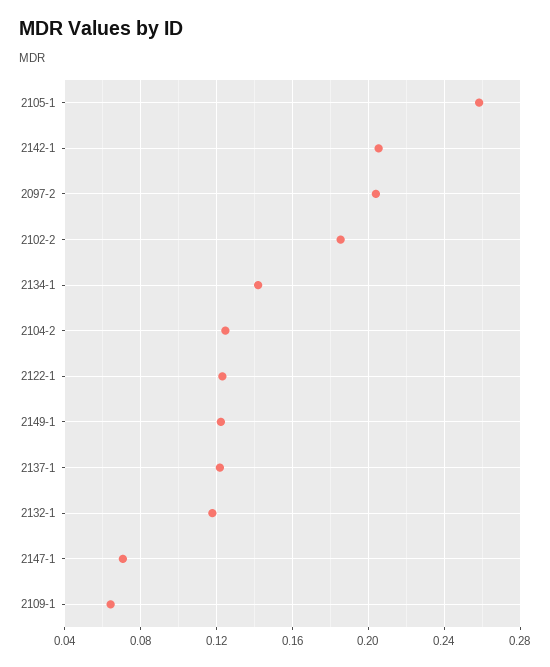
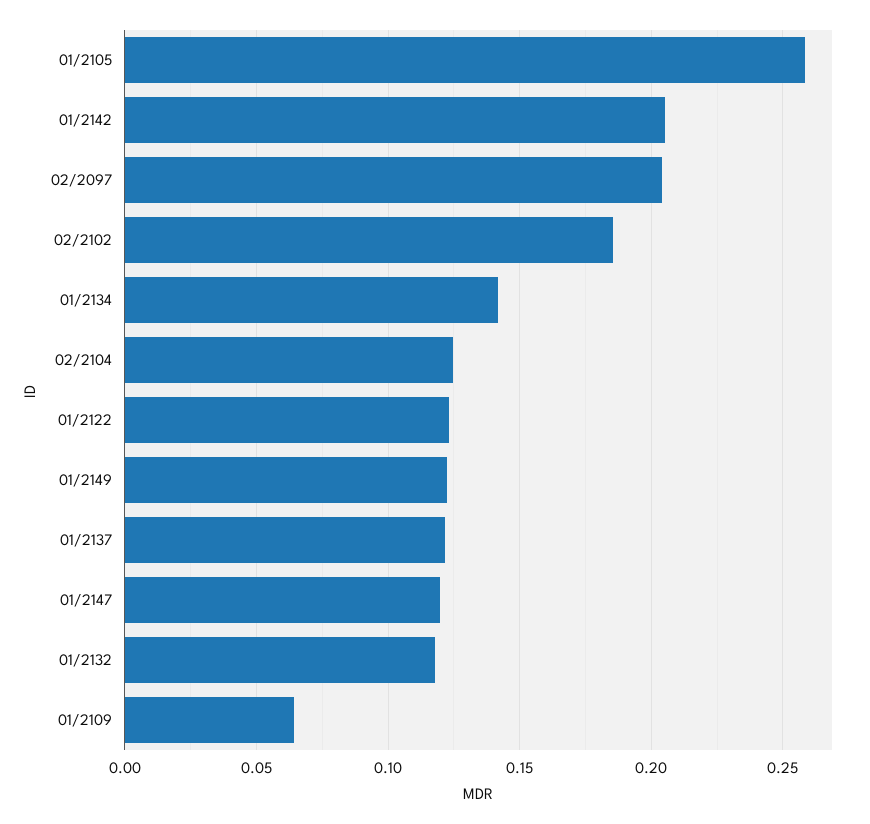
2147-1: 0.07 -> 0.12

